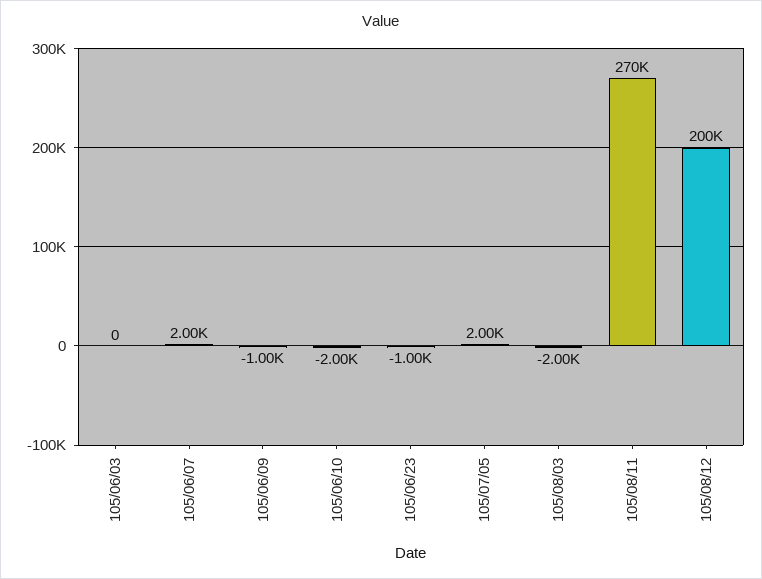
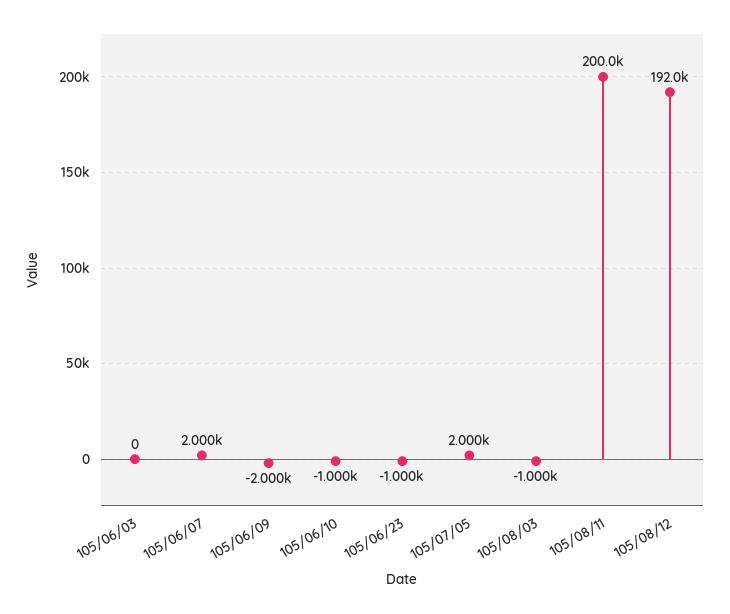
105/06/09: -1000 -> -2000
105/06/10: -2000 -> -1000
105/08/03: -2000 -> -1000
105/08/11: 270000 -> 200000
105/08/12: 200000 -> 192000

